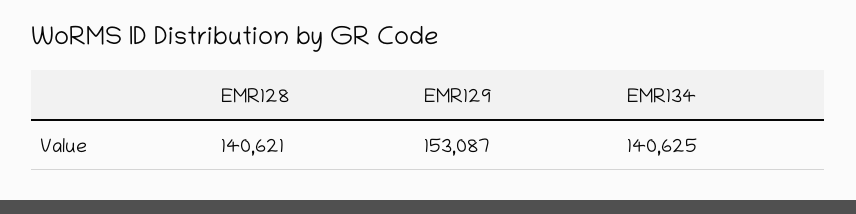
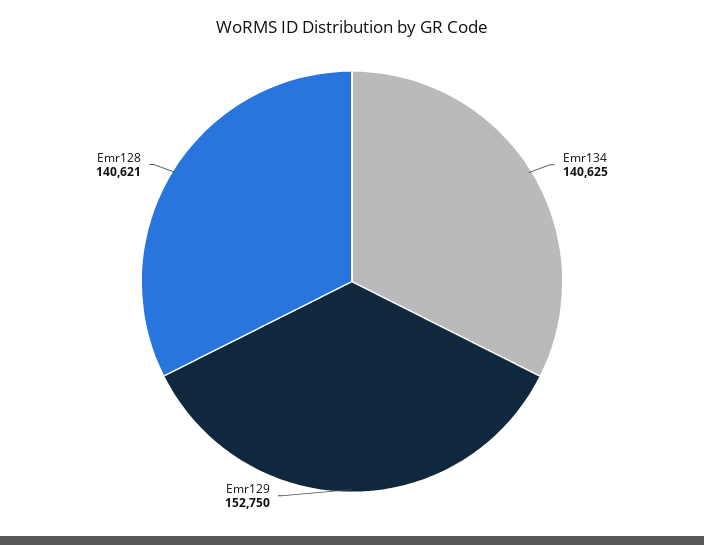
EMR129: 153087 -> 152750

